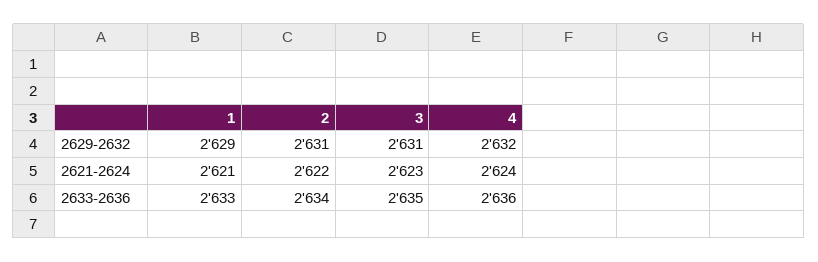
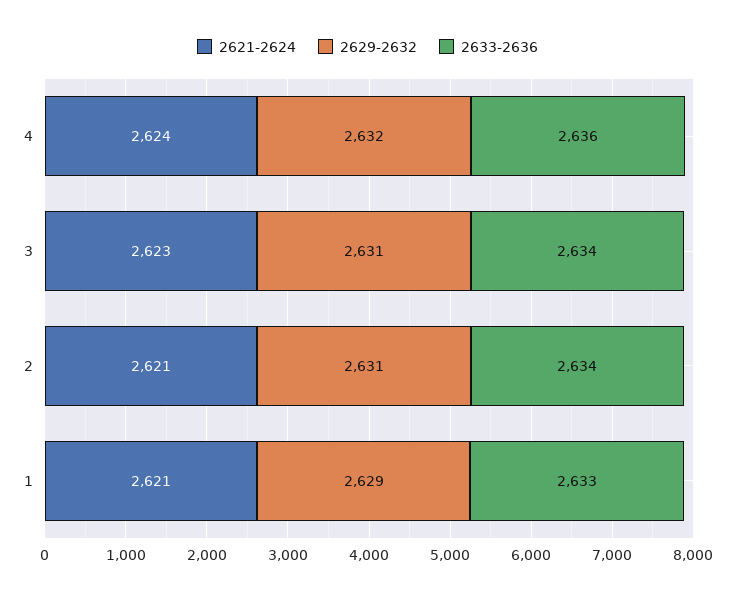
2621-2624, 2: 2622 -> 2621
2633-2636, 3: 2635 -> 2634

